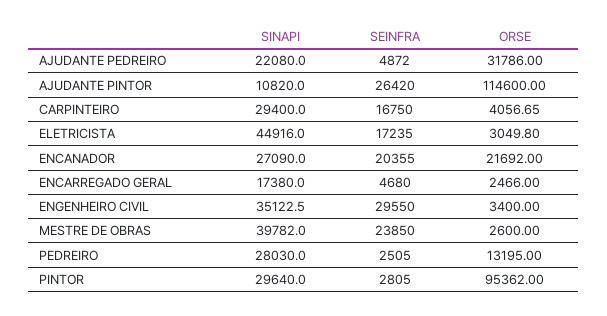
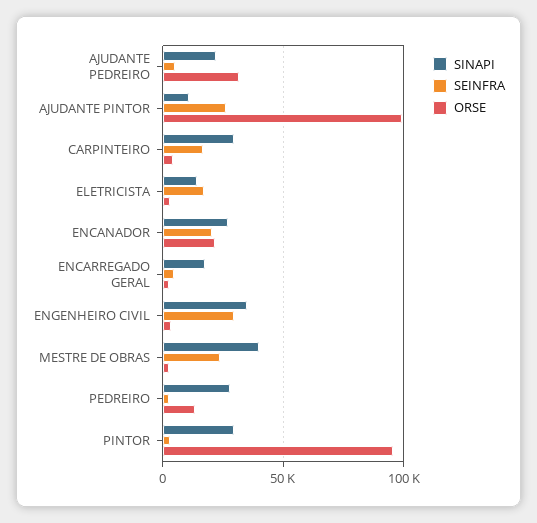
ORSE, AJUDANTE PINTOR: 114600 -> 100000
SINAPI, ELETRICISTA: 44916 -> 15000

